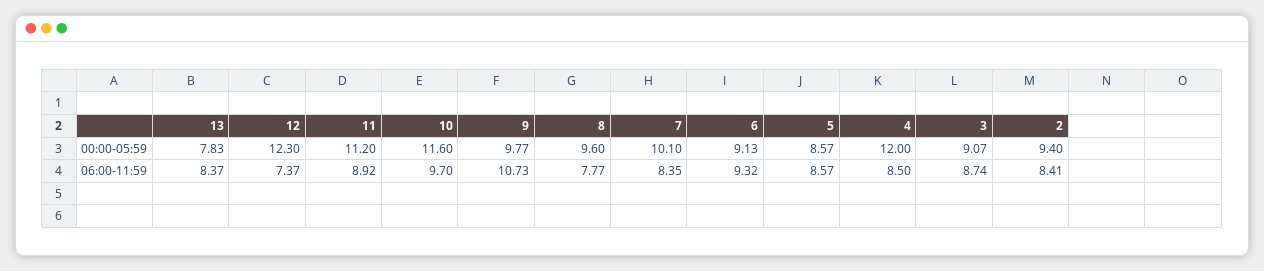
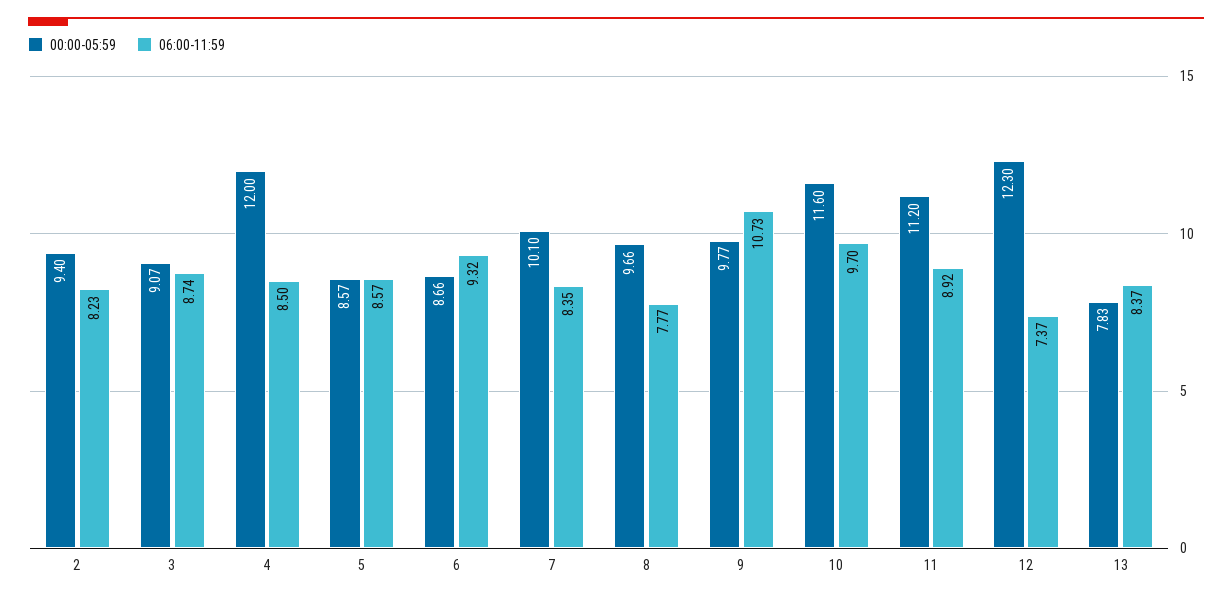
00:00-05:59, 8: 9.6 -> 9.66
00:00-05:59, 6: 9.13 -> 8.66
06:00-11:59, 2: 8.41 -> 8.23

